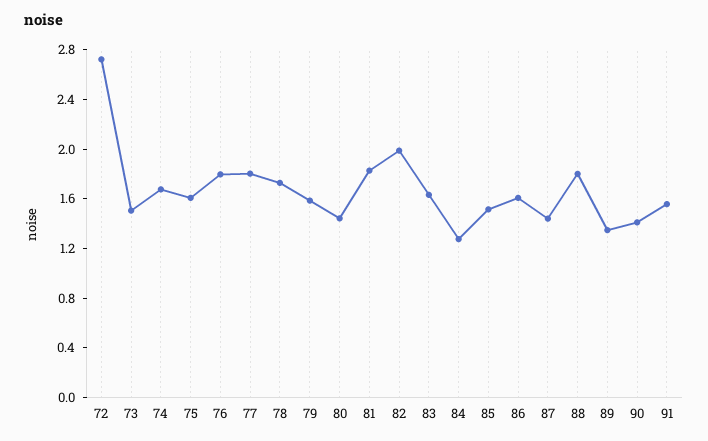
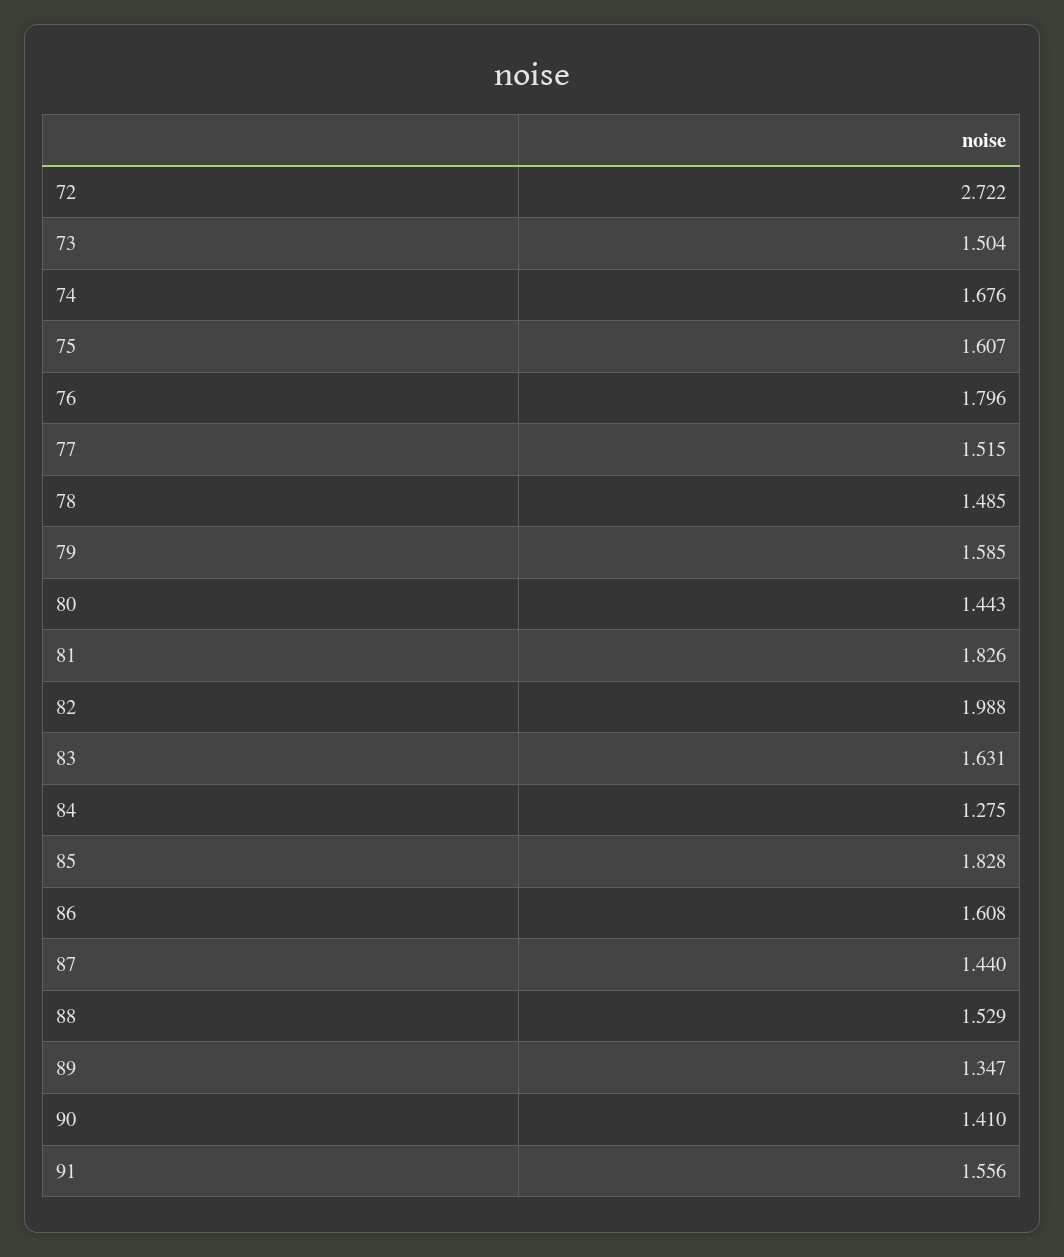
77: 1.8 -> 1.515
78: 1.7 -> 1.485
85: 1.5 -> 1.828
88: 1.8 -> 1.529

